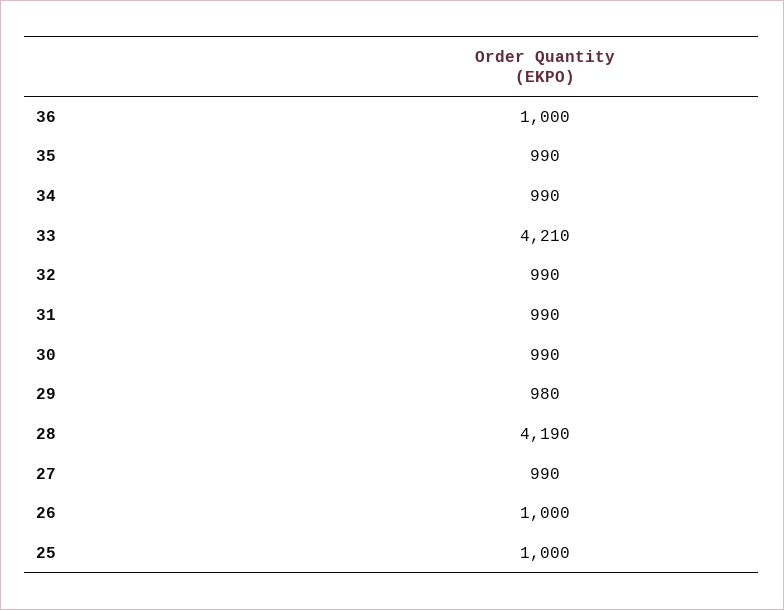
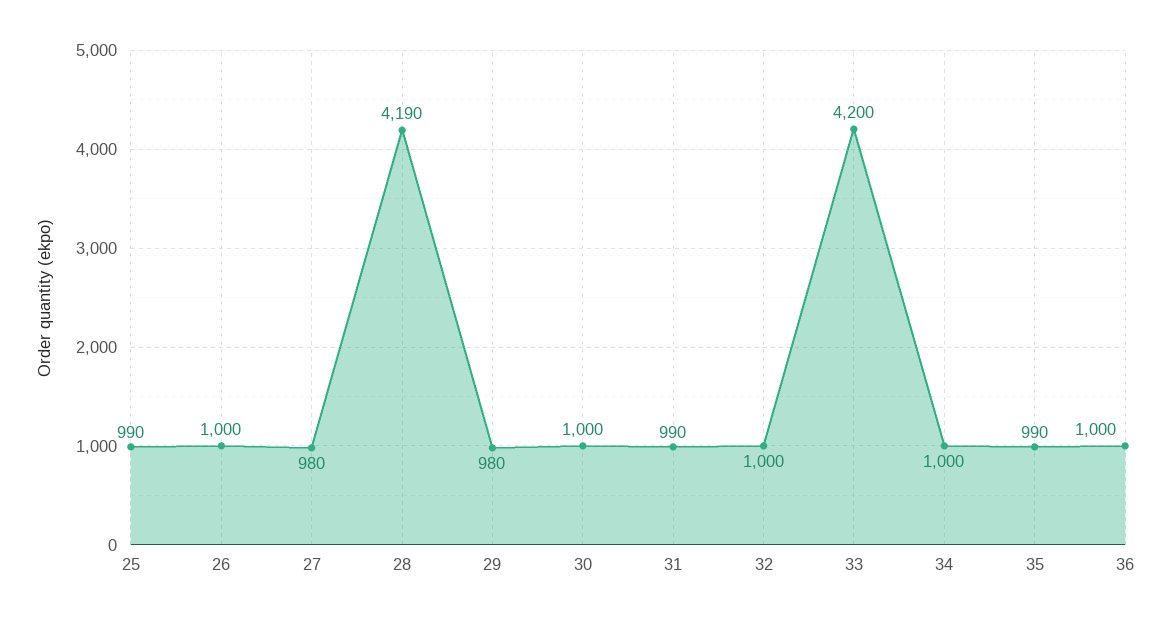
34: 990 -> 1000
33: 4210 -> 4200
32: 990 -> 1000
30: 990 -> 1000
27: 990 -> 980
25: 1000 -> 990

